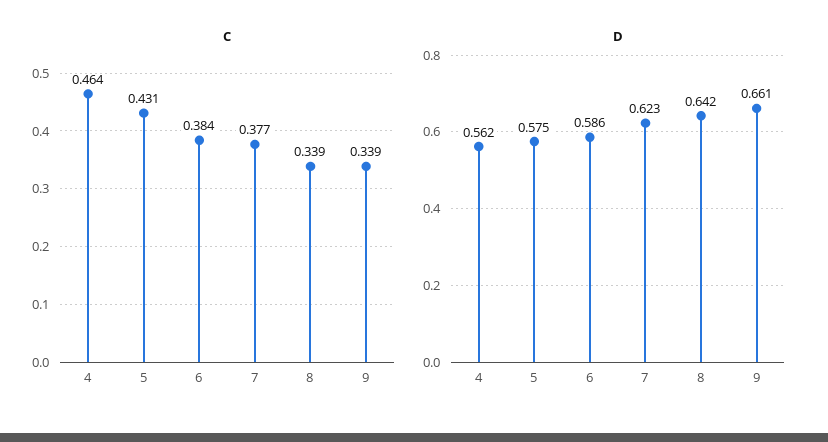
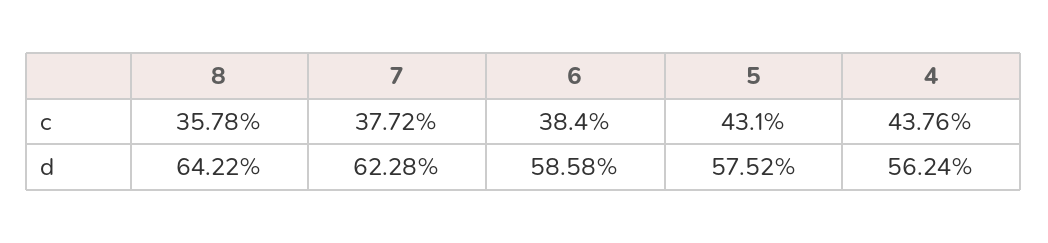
C, 4: 0.464 -> 0.4376
C, 8: 0.339 -> 0.3578
C, 9: 0.339 -> none
D, 9: 0.661 -> none

